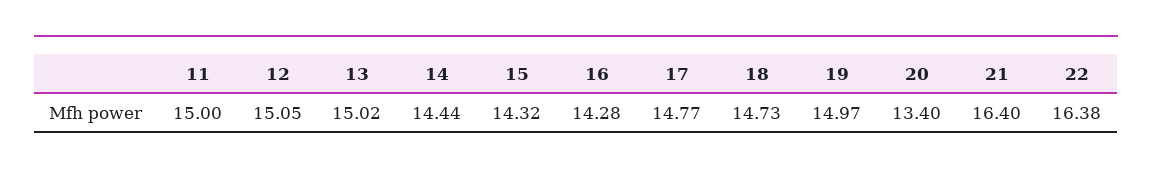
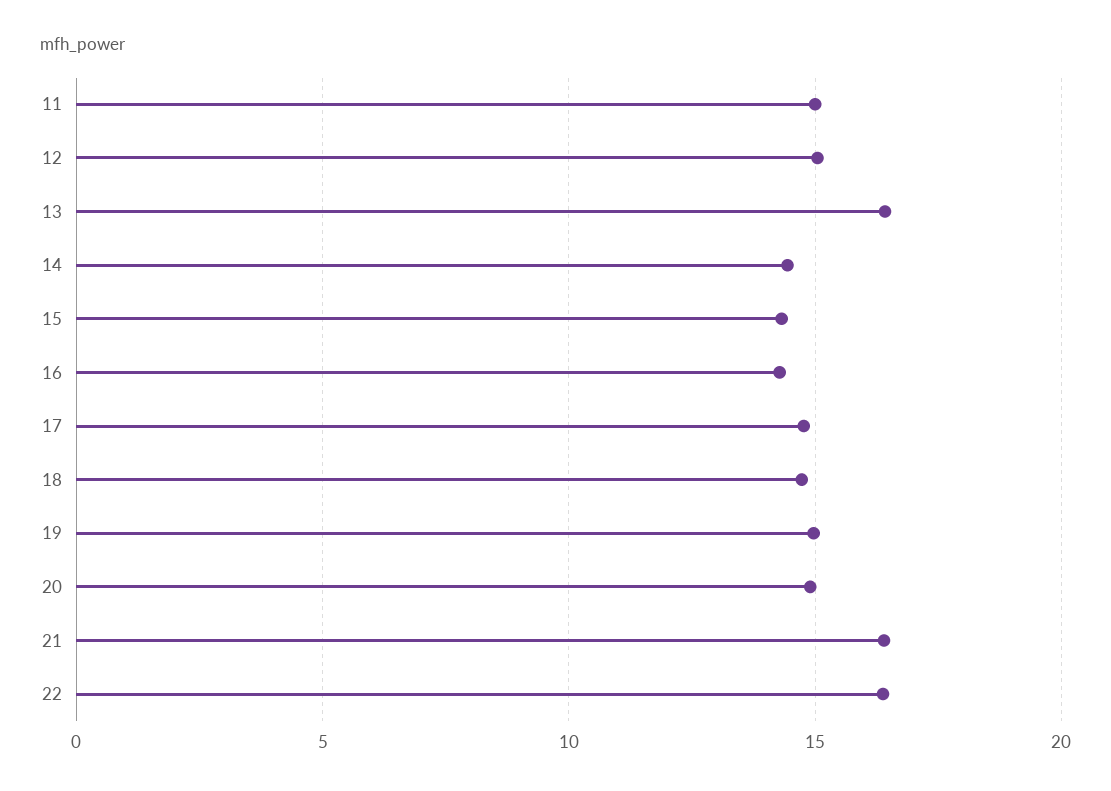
13: 15.02 -> 16.5
20: 13.4 -> 15

